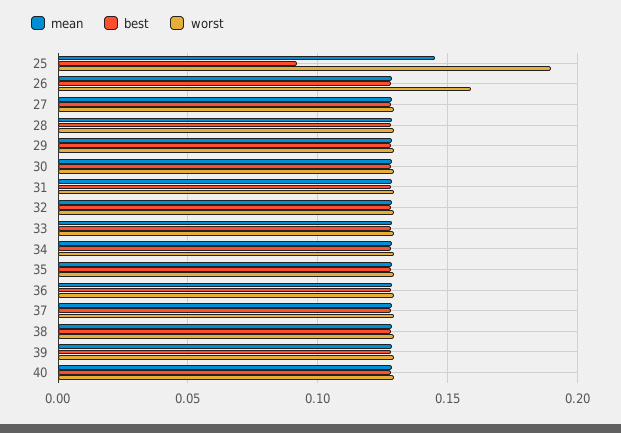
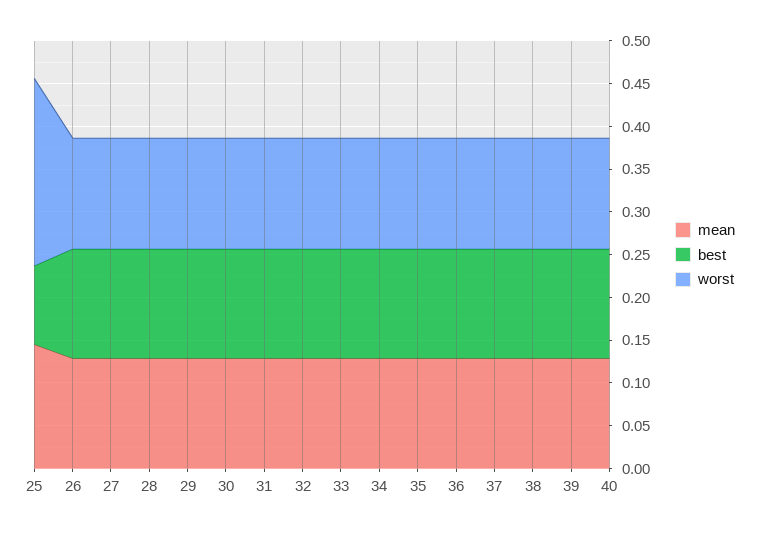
worst, 25: 0.19 -> 0.22
worst, 26: 0.16 -> 0.13

